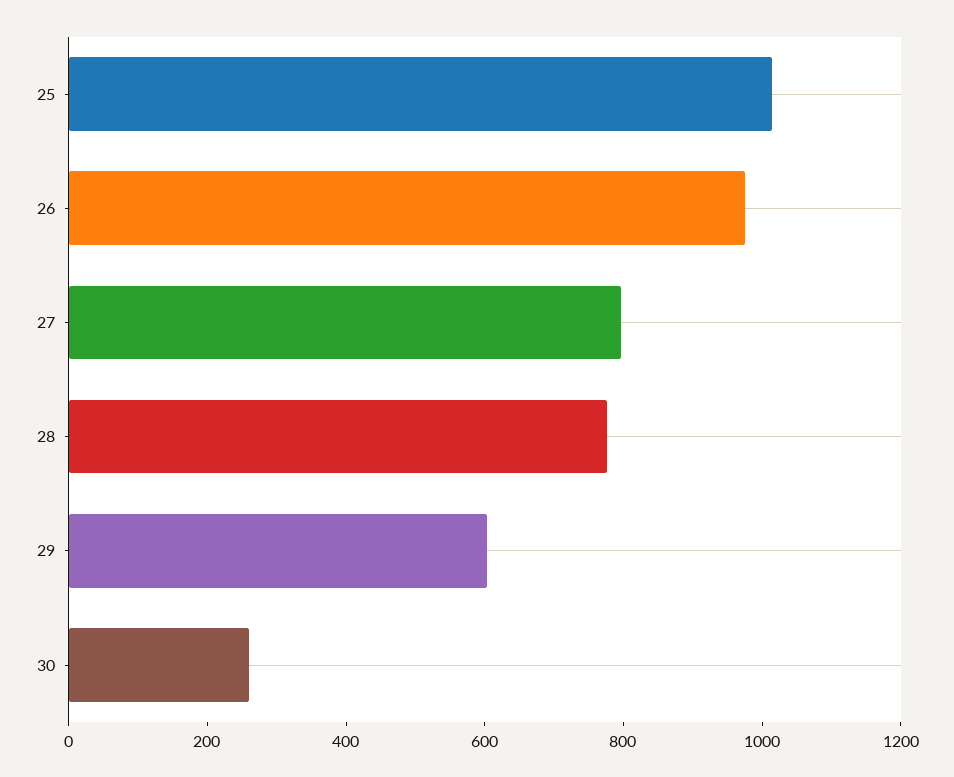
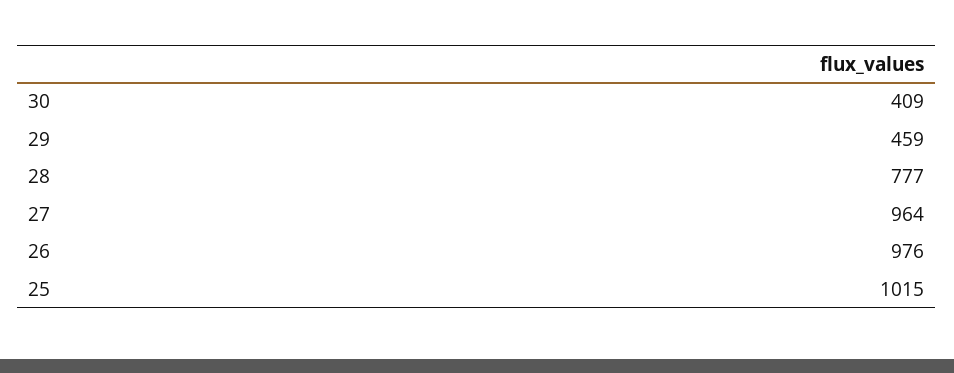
27: 800 -> 964
29: 600 -> 459
30: 250 -> 409

